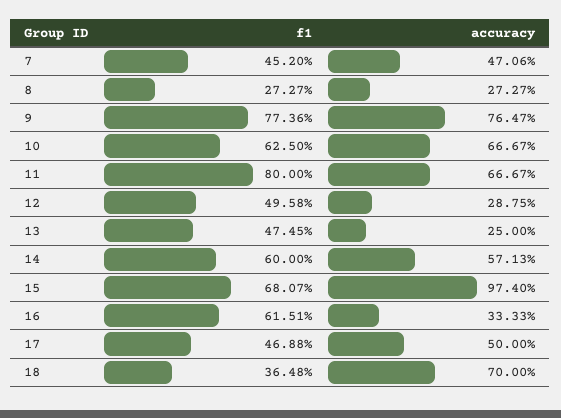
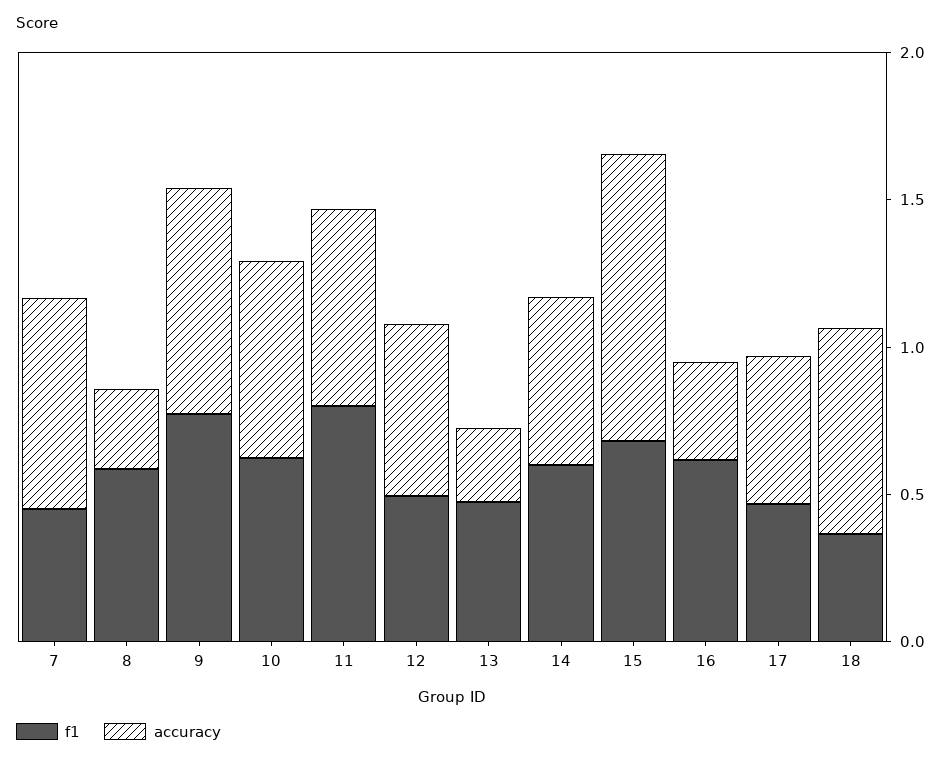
accuracy, 7: 0.4706 -> 0.7
f1, 8: 0.2727 -> 0.6
accuracy, 12: 0.2875 -> 0.6

